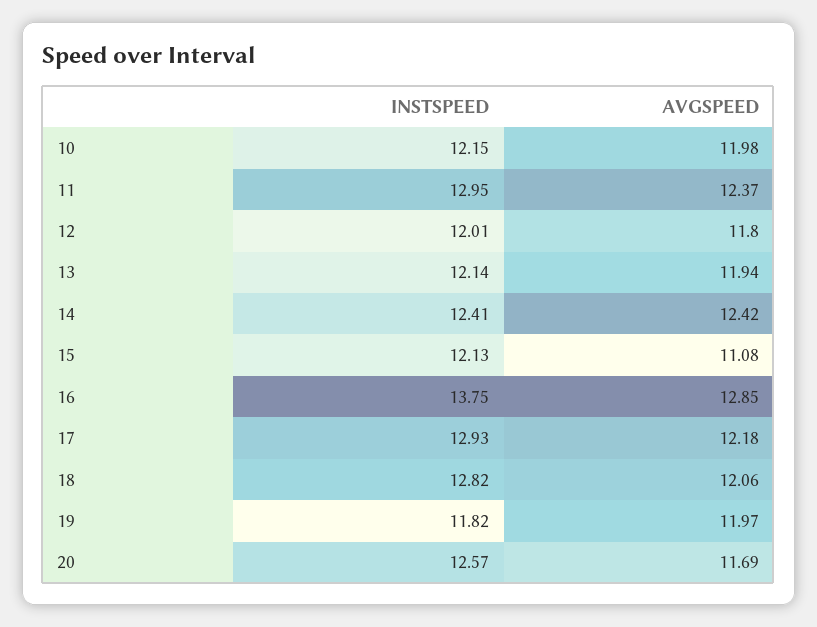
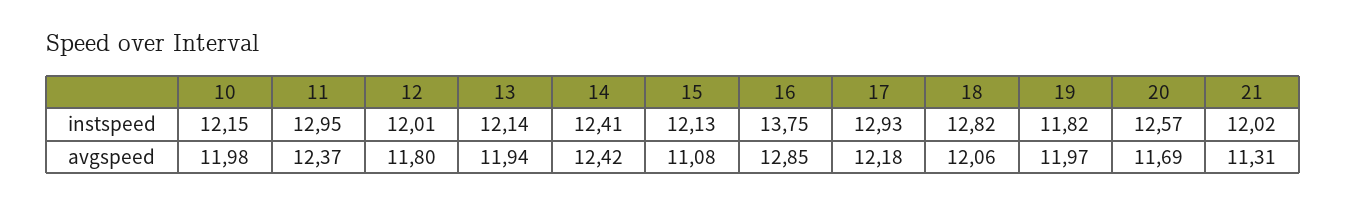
INSTSPEED, 21: none -> 12.02
AVGSPEED, 21: none -> 11.31

